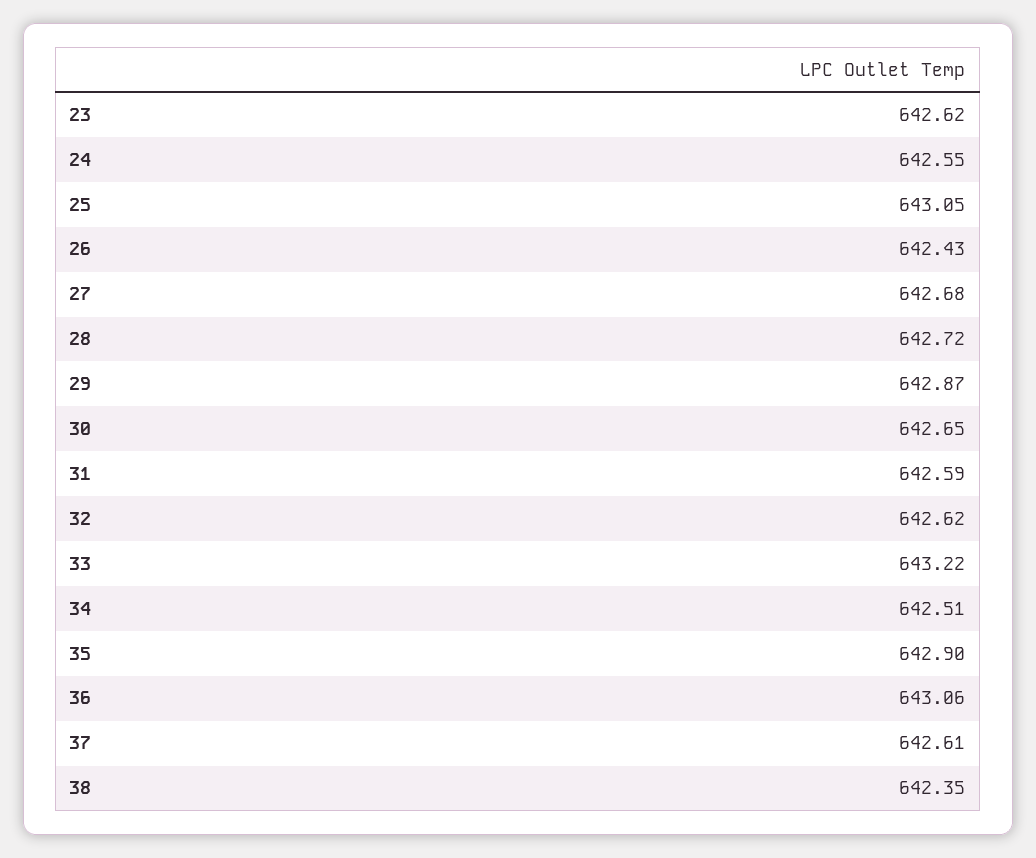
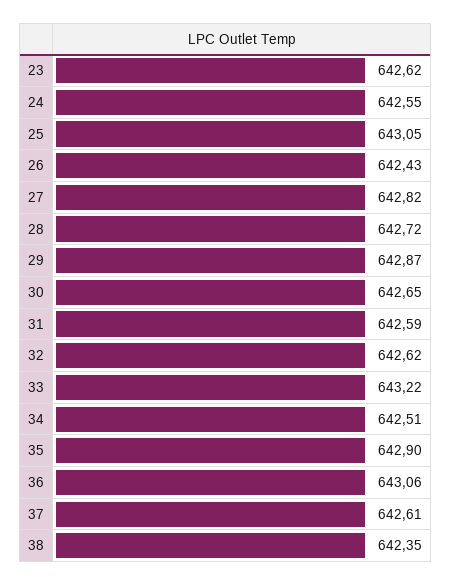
27: 642.68 -> 642.82

